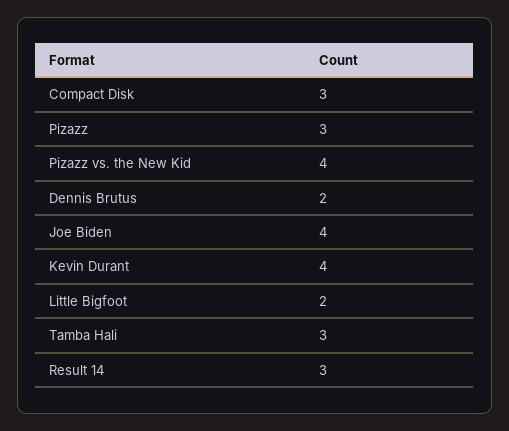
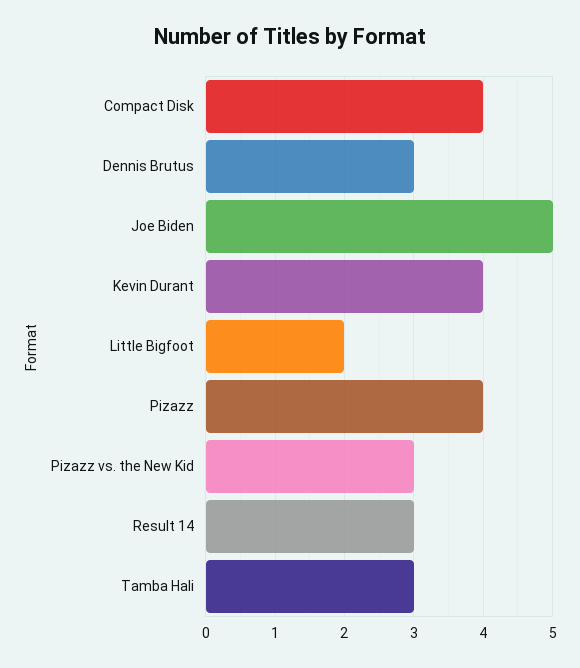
Compact Disk: 3 -> 4
Pizazz: 3 -> 4
Pizazz vs. the New Kid: 4 -> 3
Dennis Brutus: 2 -> 3
Joe Biden: 4 -> 5

